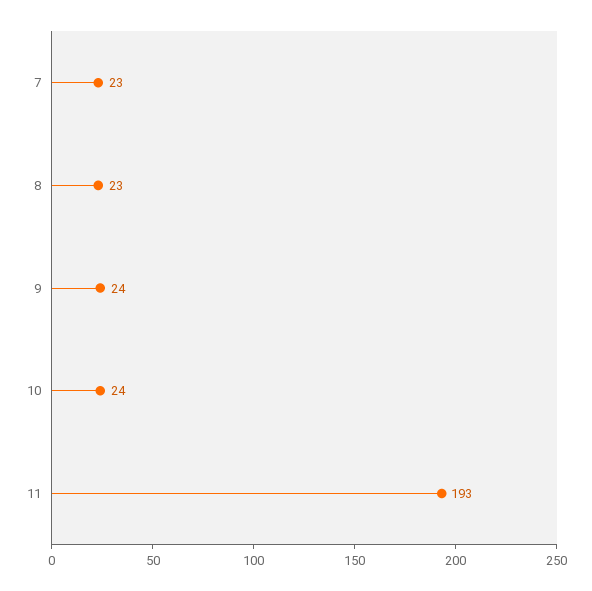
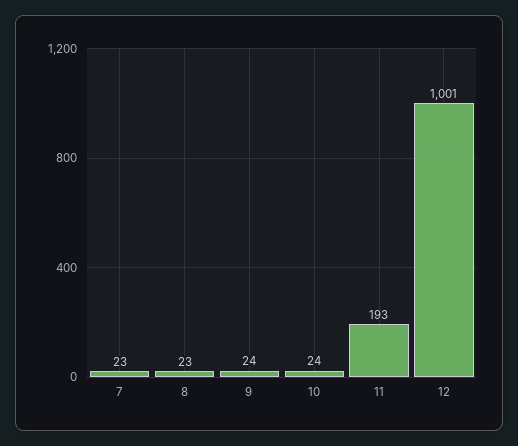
12: none -> 1001

